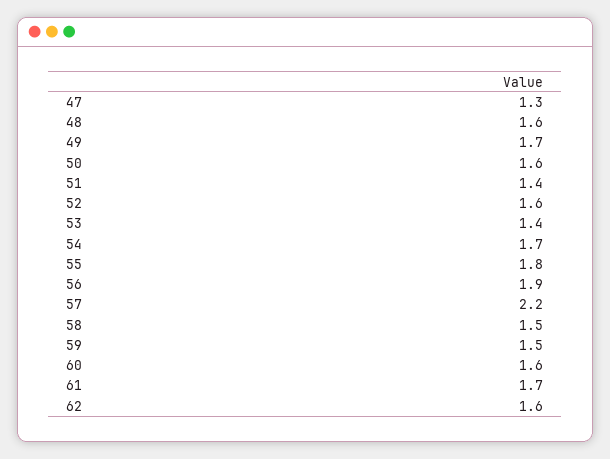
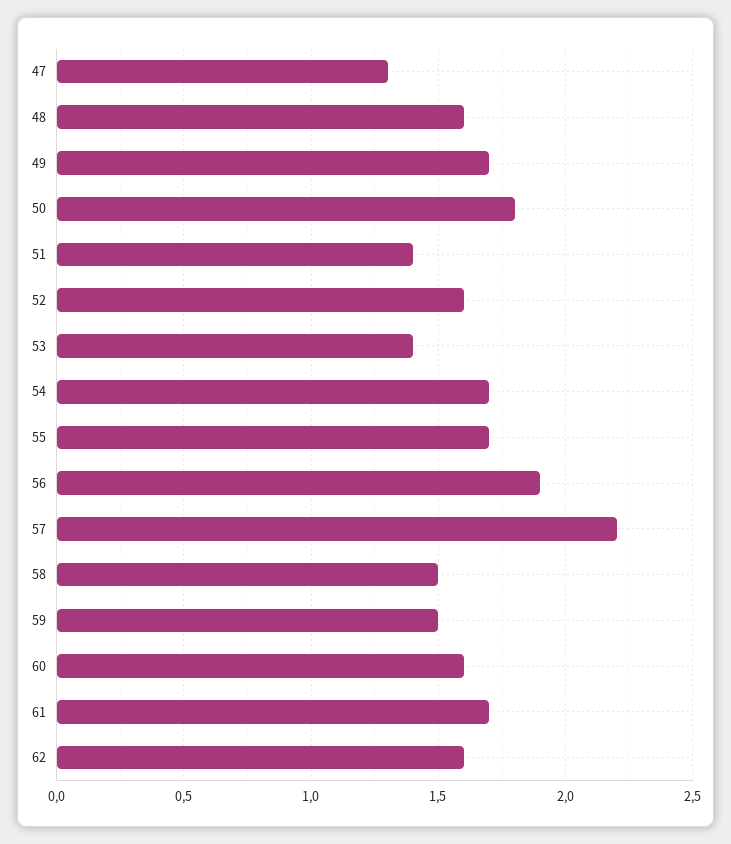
50: 1.6 -> 1.8
55: 1.8 -> 1.7

